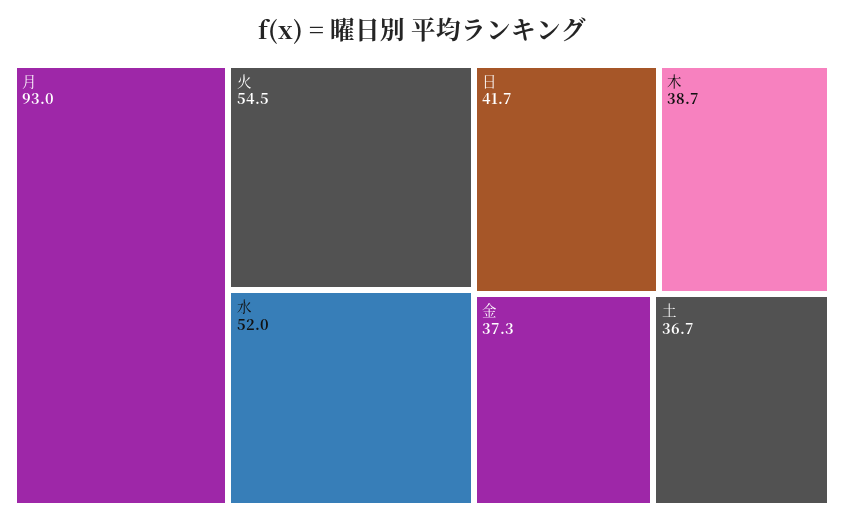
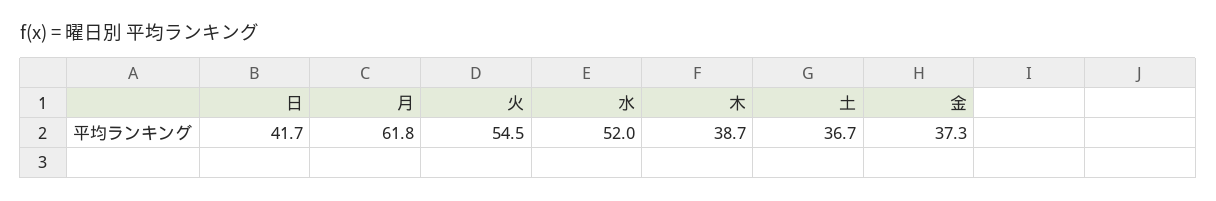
月: 93 -> 61.8

